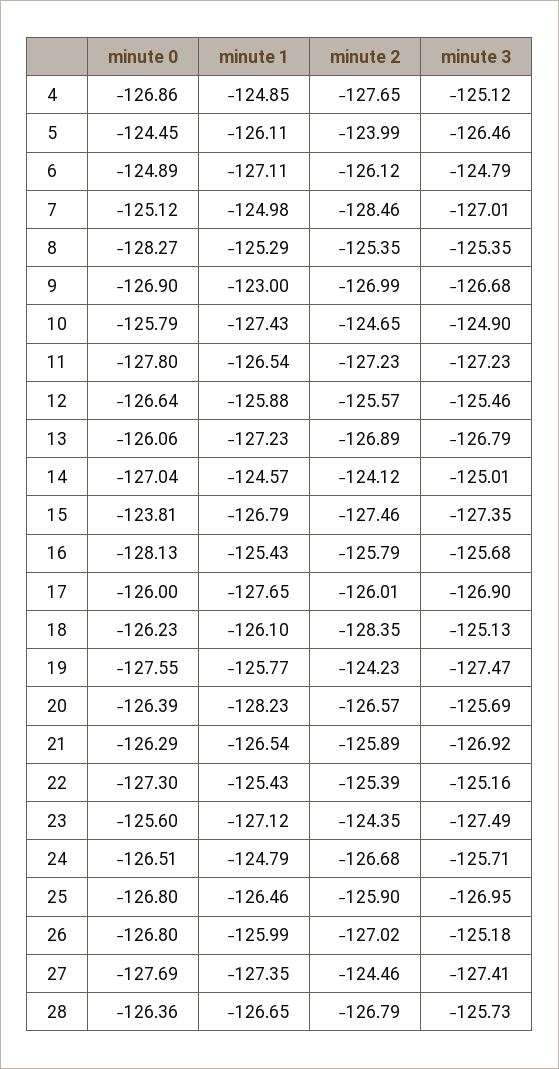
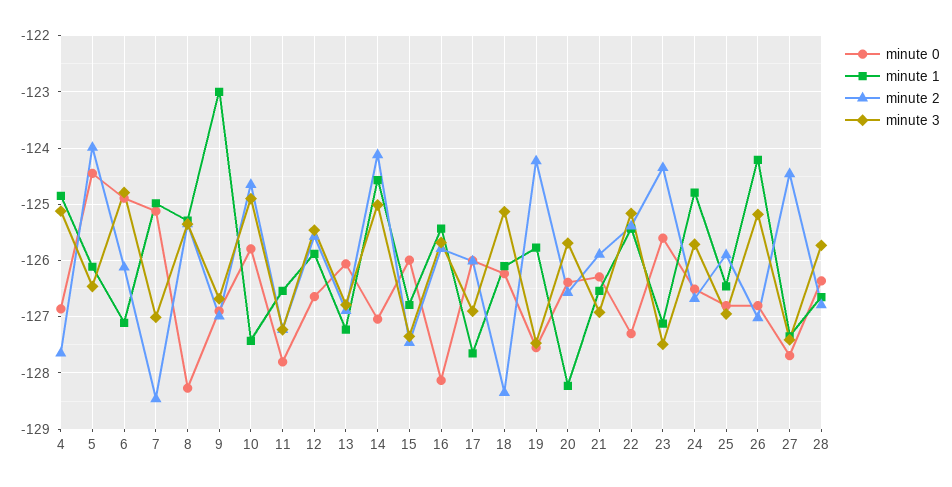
minute 0, 15: -123.81 -> -126
minute 1, 26: -125.99 -> -124.2

